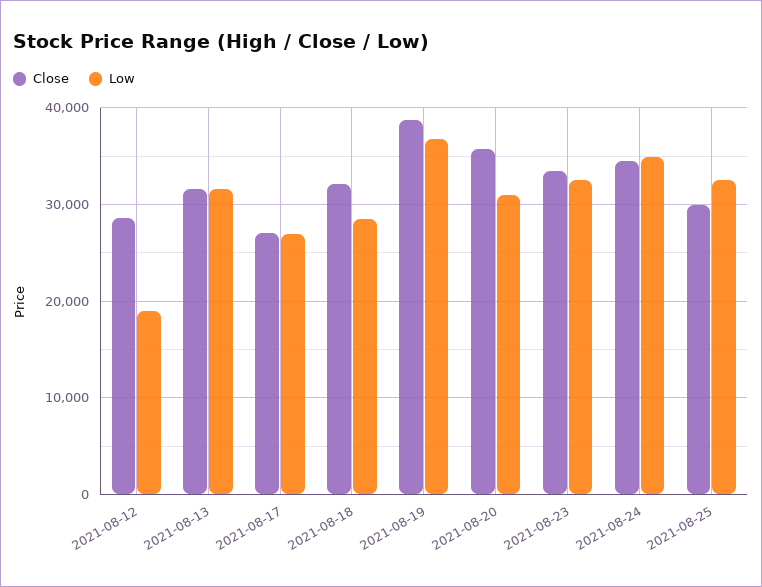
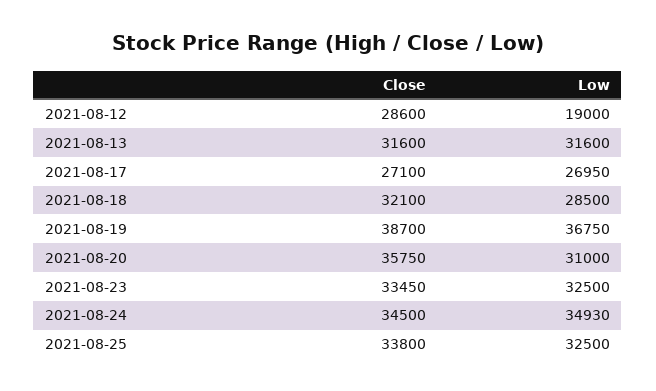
Close, 2021-08-25: 30000 -> 33800

